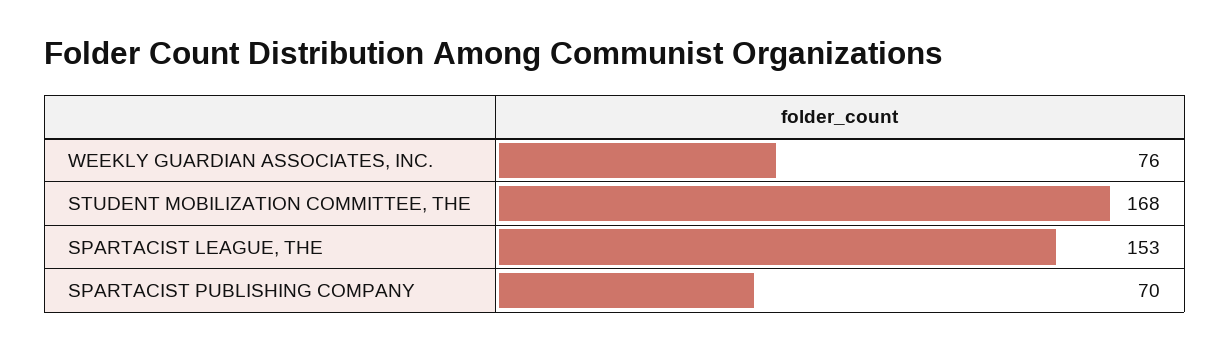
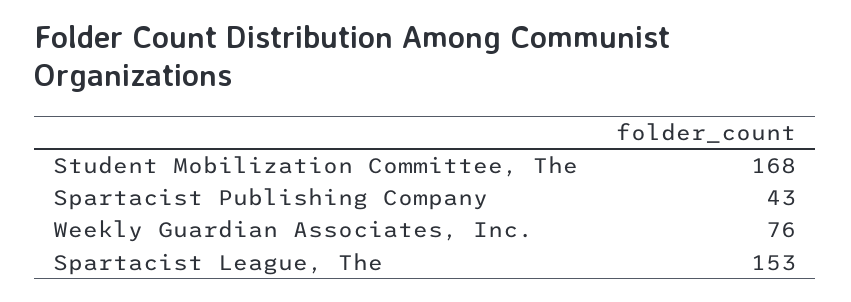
SPARTACIST PUBLISHING COMPANY: 70 -> 43

